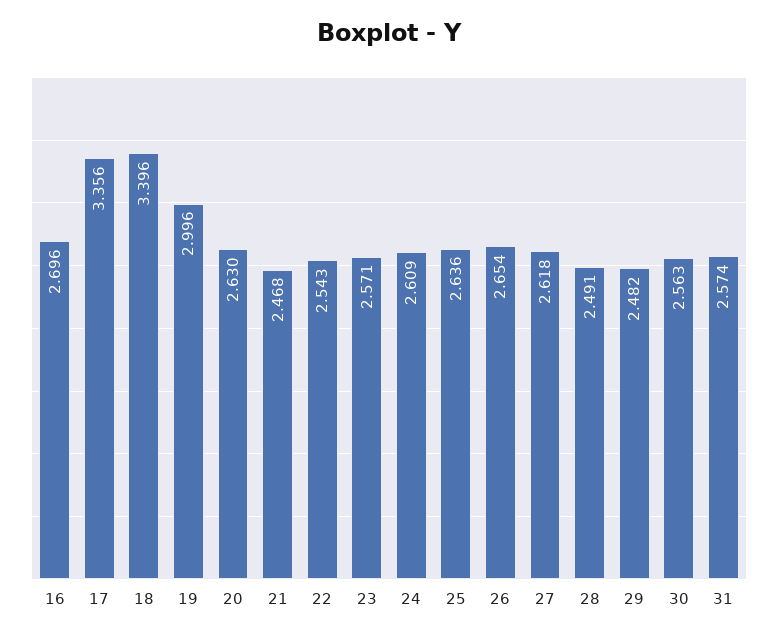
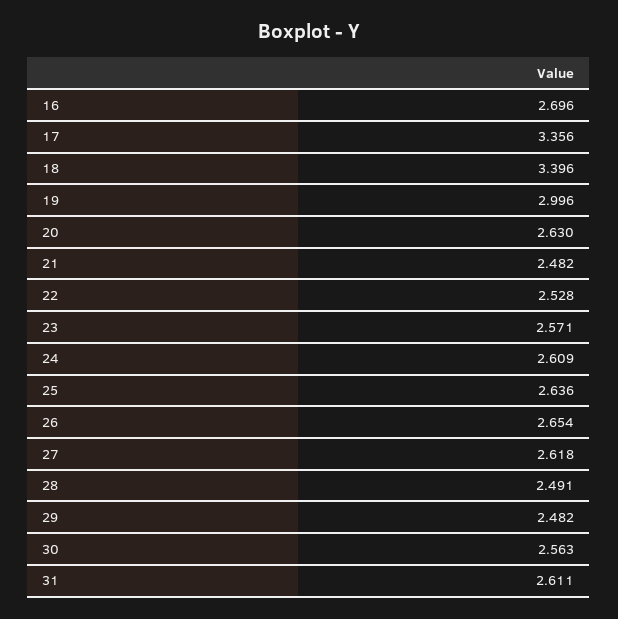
21: 2.468 -> 2.482
22: 2.543 -> 2.528
31: 2.574 -> 2.611

